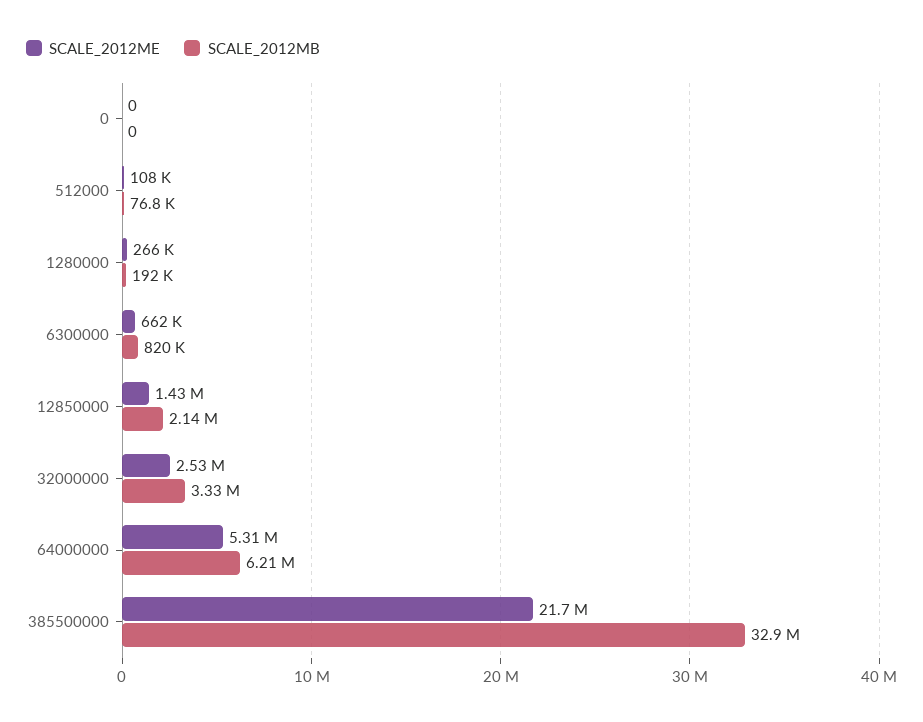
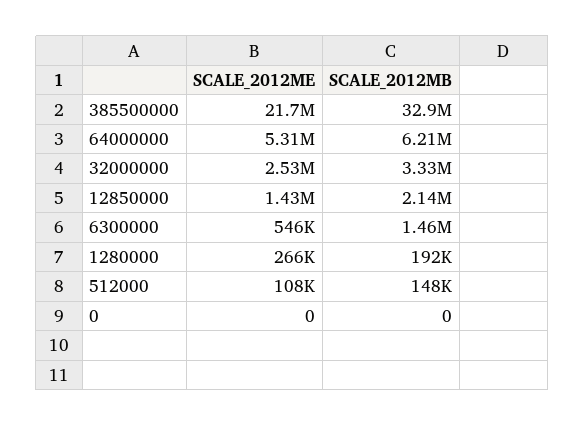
SCALE_2012MB, 512000: 76800 -> 148000
SCALE_2012ME, 6300000: 662000 -> 546000
SCALE_2012MB, 6300000: 820000 -> 1460000

